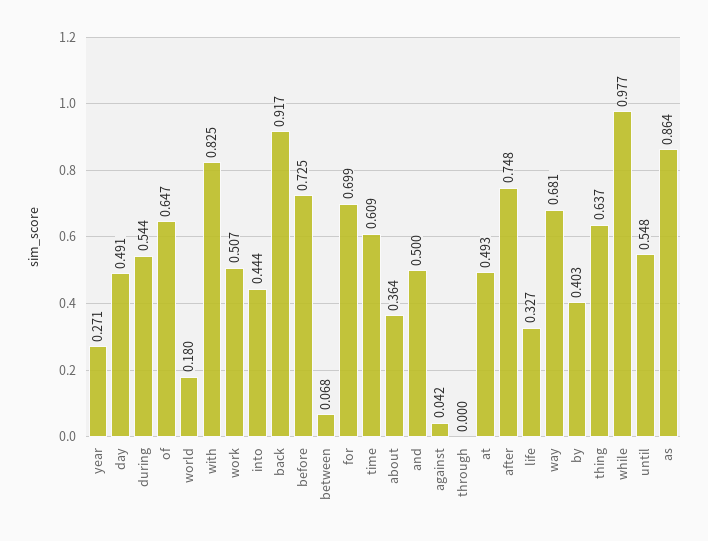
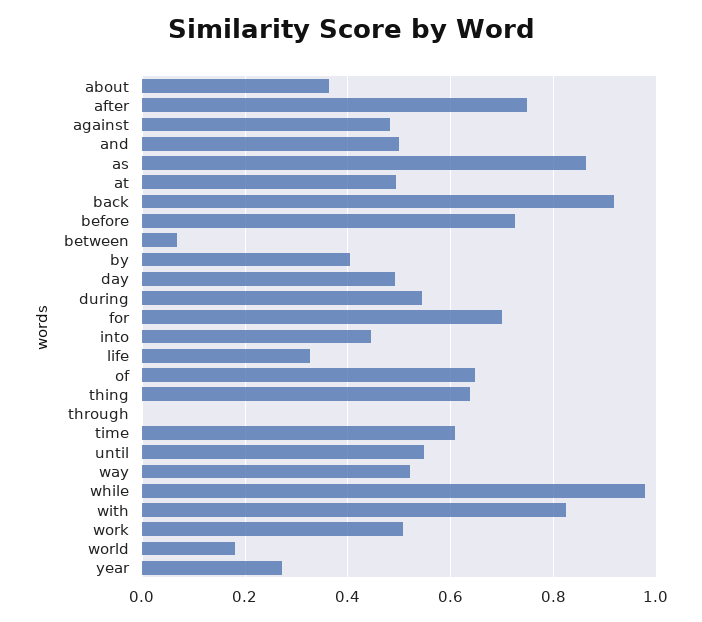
against: 0.042 -> 0.48
way: 0.681 -> 0.52

